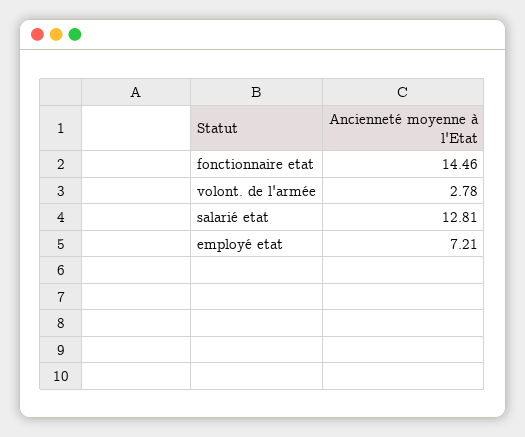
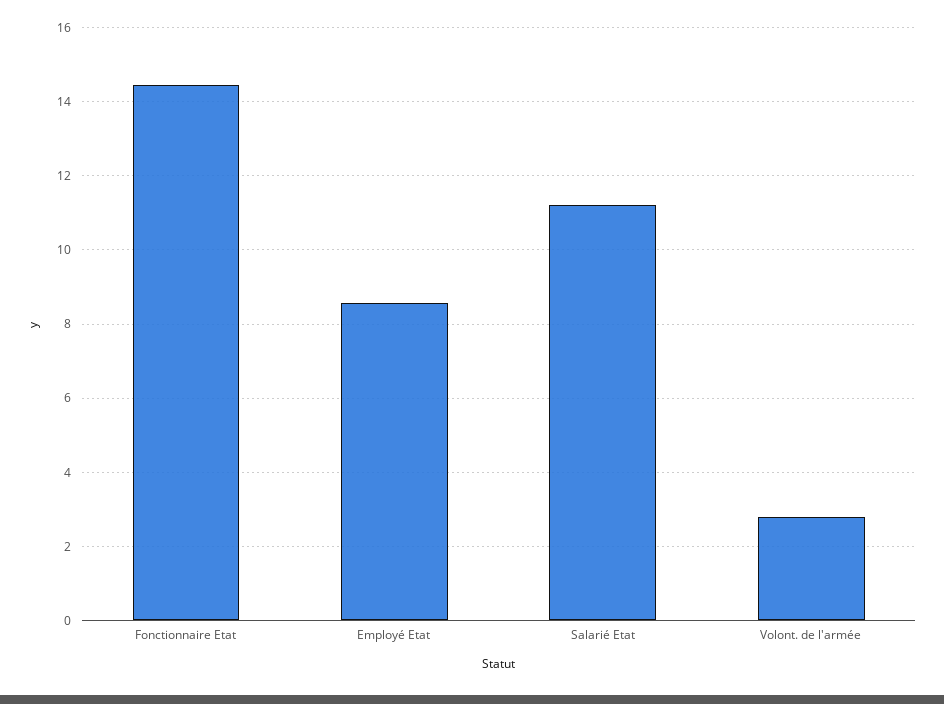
salarié etat: 12.81 -> 11.2
employé etat: 7.21 -> 8.6

